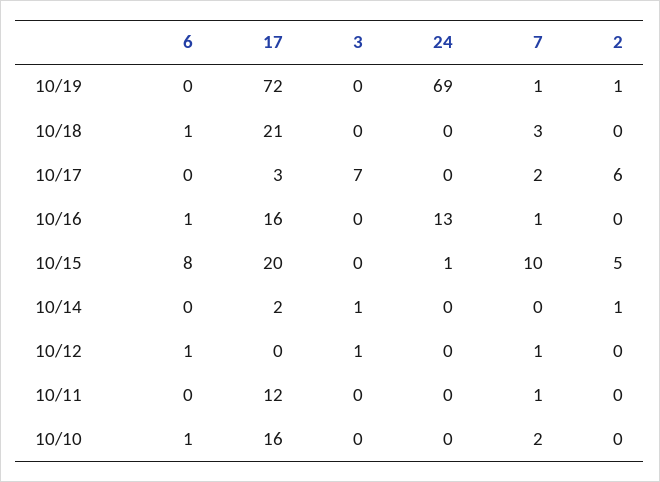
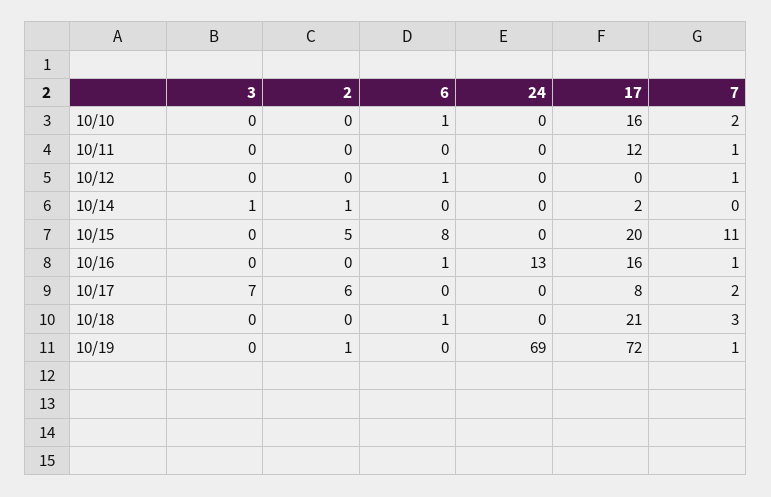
17, 10/17: 3 -> 8
24, 10/15: 1 -> 0
7, 10/15: 10 -> 11
3, 10/12: 1 -> 0

